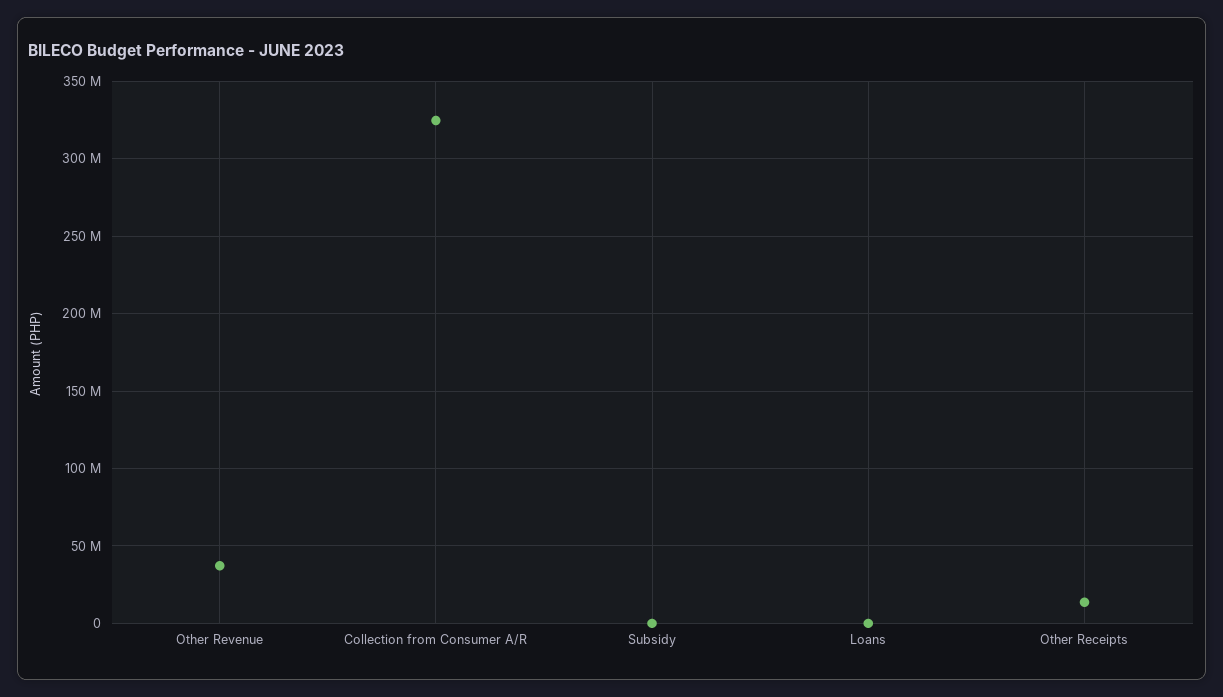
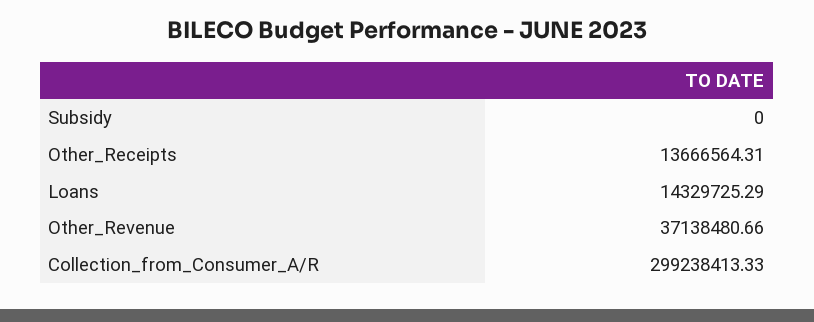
Collection from Consumer A/R: 325000000 -> 299238413.33
Loans: 0 -> 14329725.29

